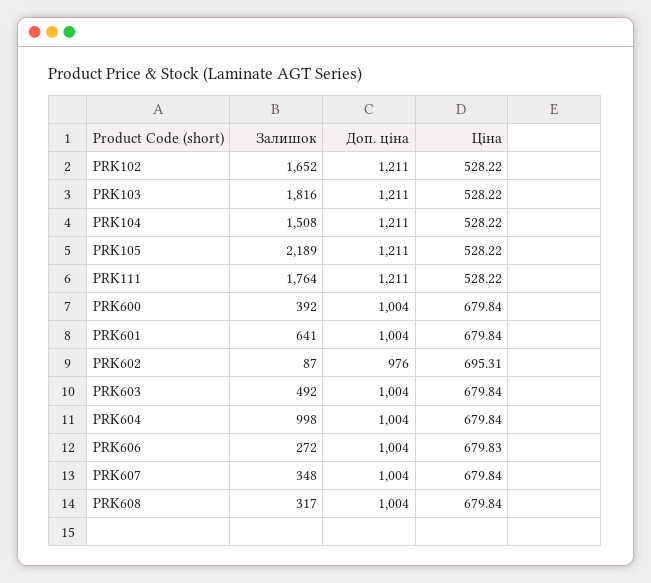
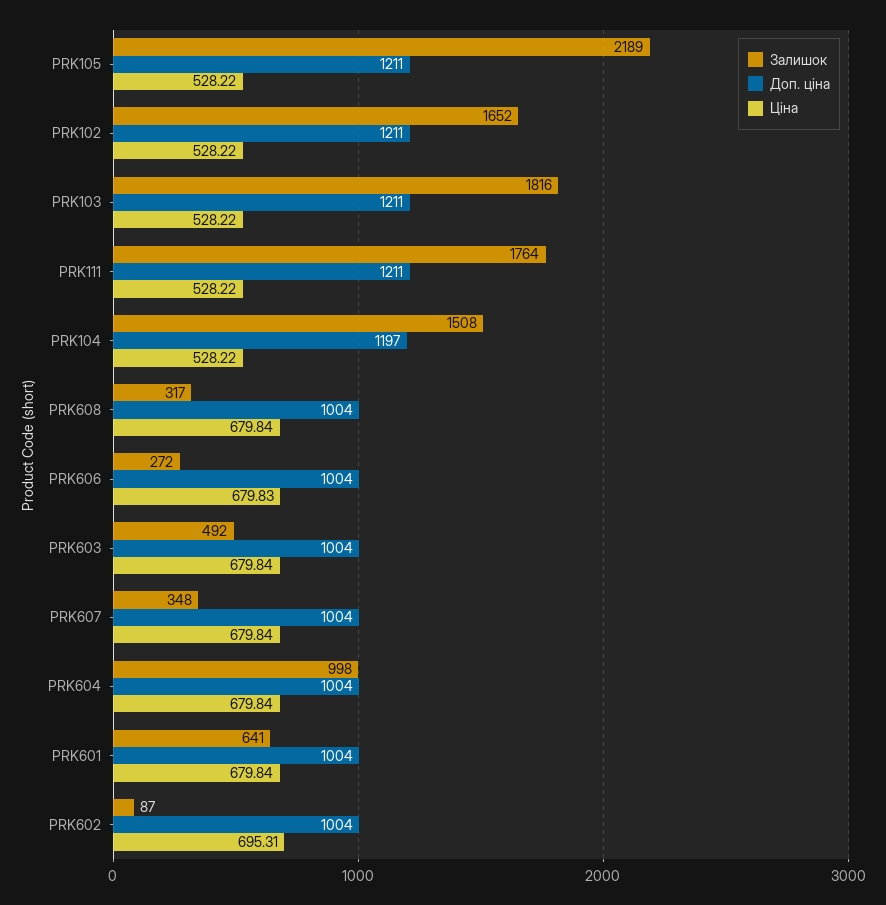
Доп. ціна, PRK104: 1211 -> 1197
Залишок, PRK600: 392 -> none
Доп. ціна, PRK600: 1004 -> none
Ціна, PRK600: 679.84 -> none
Доп. ціна, PRK602: 976 -> 1004

